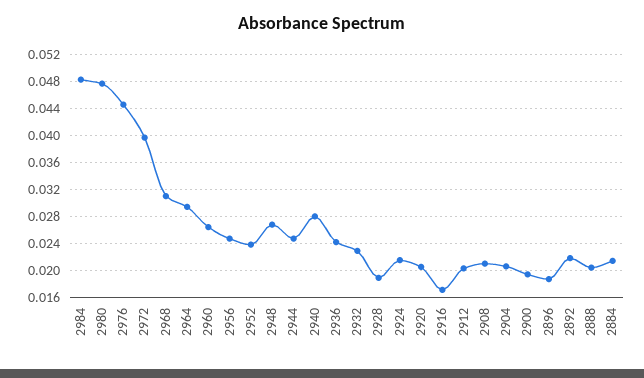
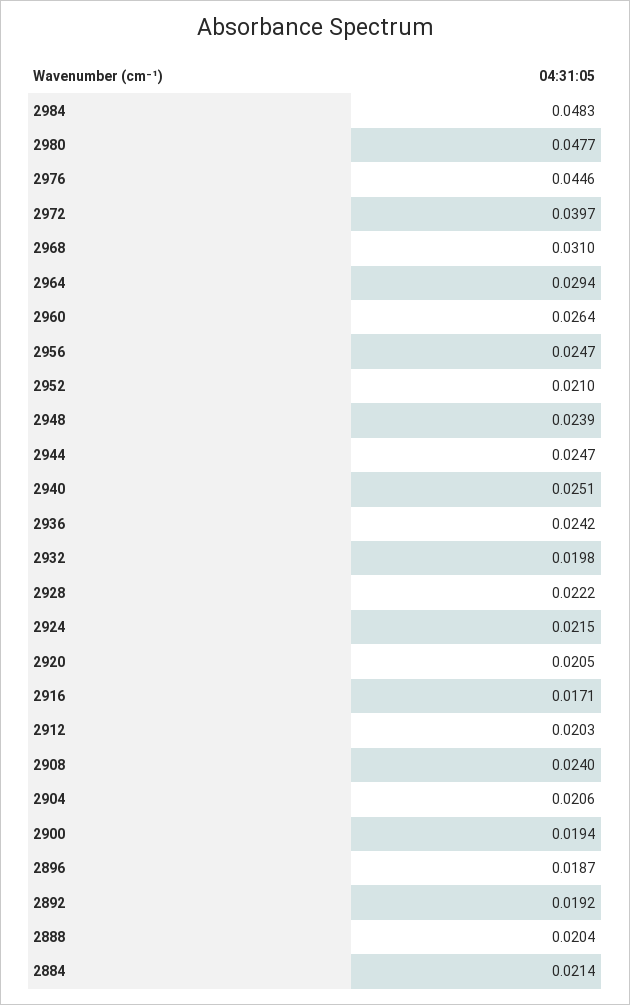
2952: 0.024 -> 0.021
2948: 0.027 -> 0.0239
2940: 0.028 -> 0.0251
2932: 0.023 -> 0.0198
2928: 0.019 -> 0.0222
2908: 0.021 -> 0.024
2892: 0.022 -> 0.0192

